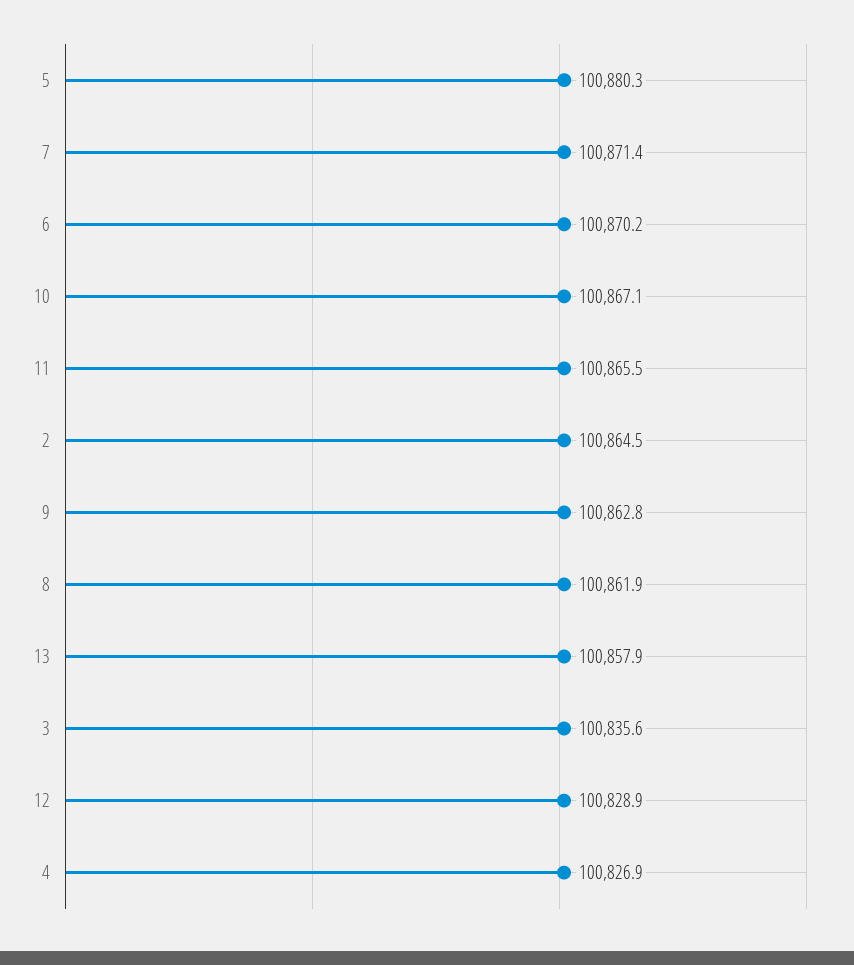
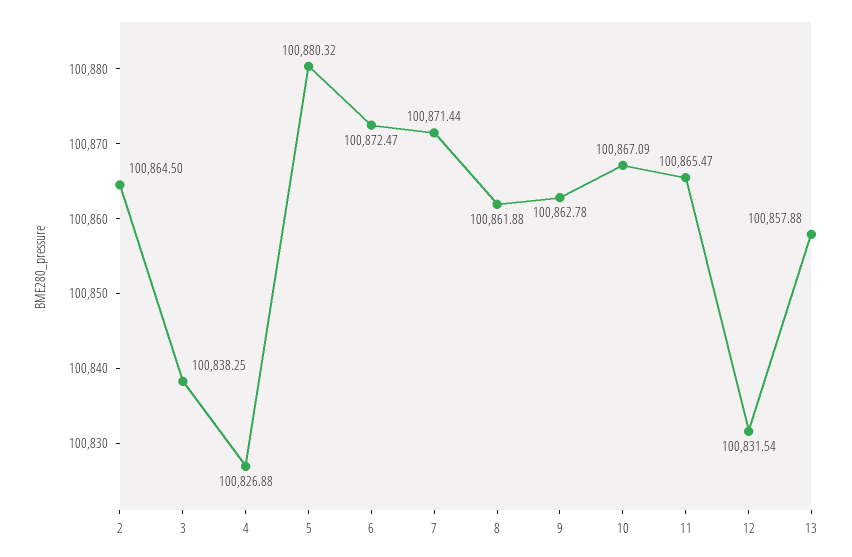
6: 100870.2 -> 100872.47
3: 100835.6 -> 100838.25
12: 100828.9 -> 100831.54

